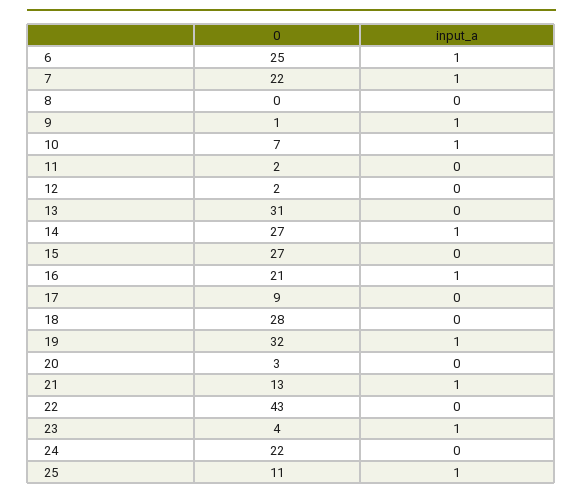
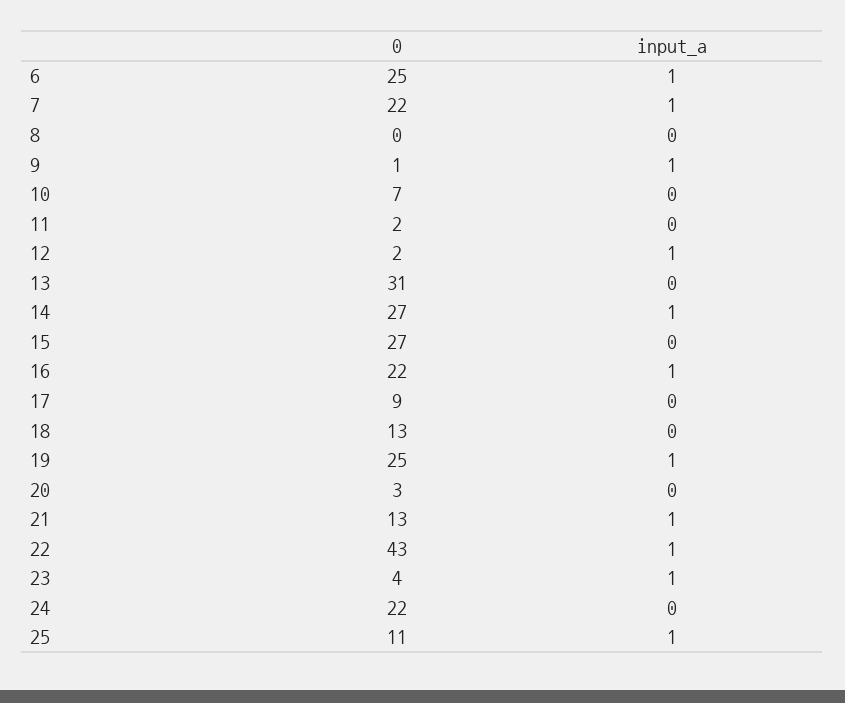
input_a, 10: 1 -> 0
input_a, 12: 0 -> 1
0, 16: 21 -> 22
0, 18: 28 -> 13
0, 19: 32 -> 25
input_a, 22: 0 -> 1

